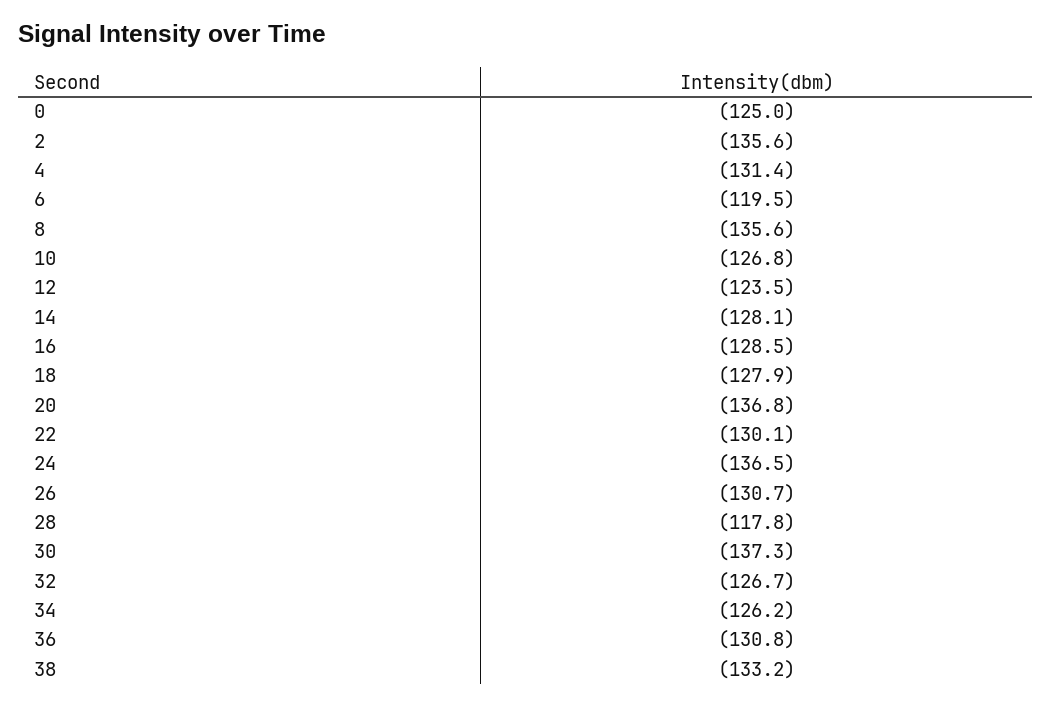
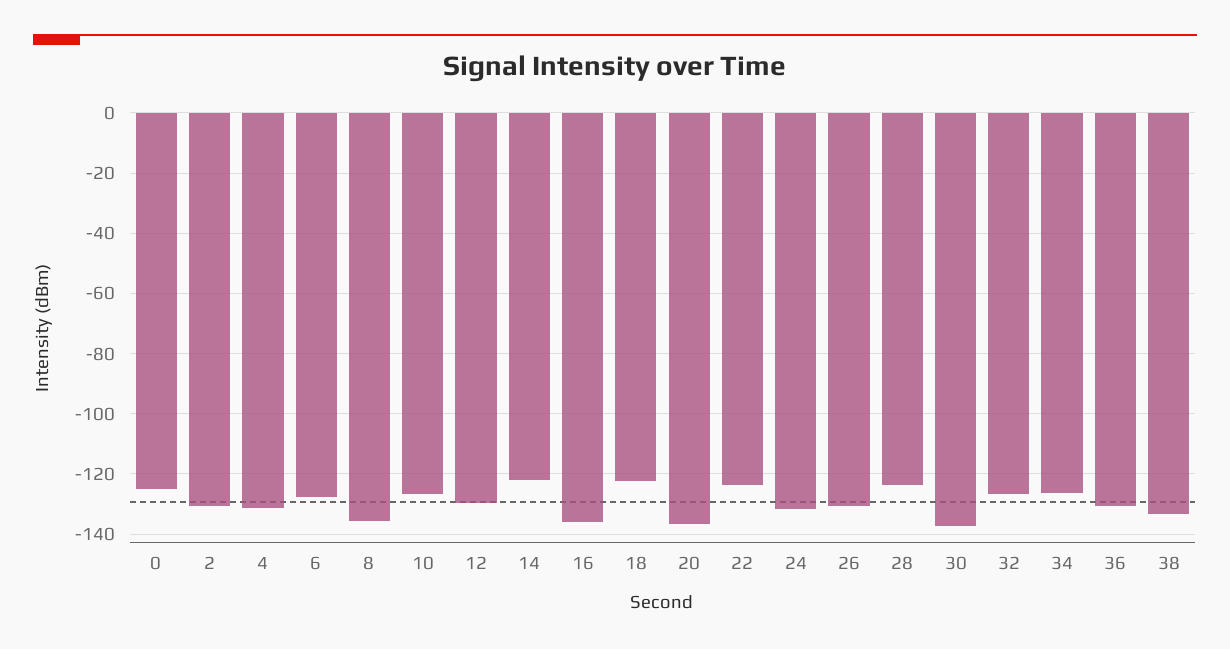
2: -135.6 -> -130
6: -119.5 -> -128
12: -123.5 -> -130
14: -128.1 -> -122
16: -128.5 -> -136
18: -127.9 -> -122
22: -130.1 -> -124
24: -136.5 -> -132
28: -117.8 -> -124

